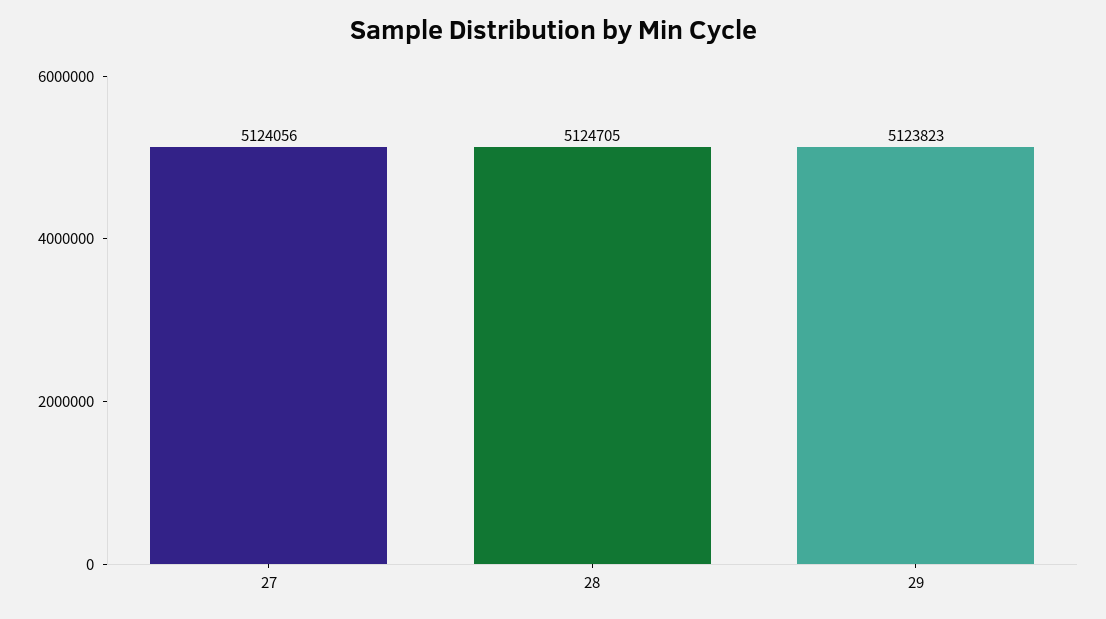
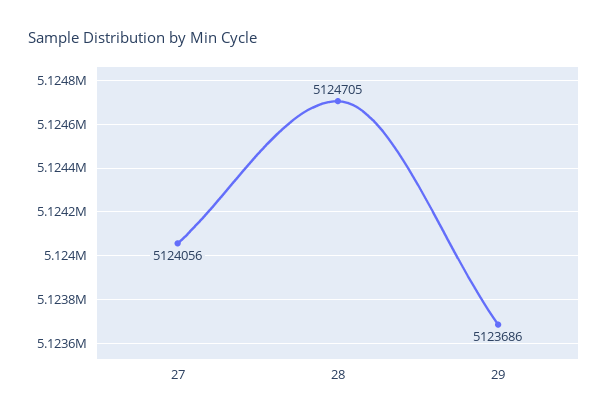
29: 5123823 -> 5123686

